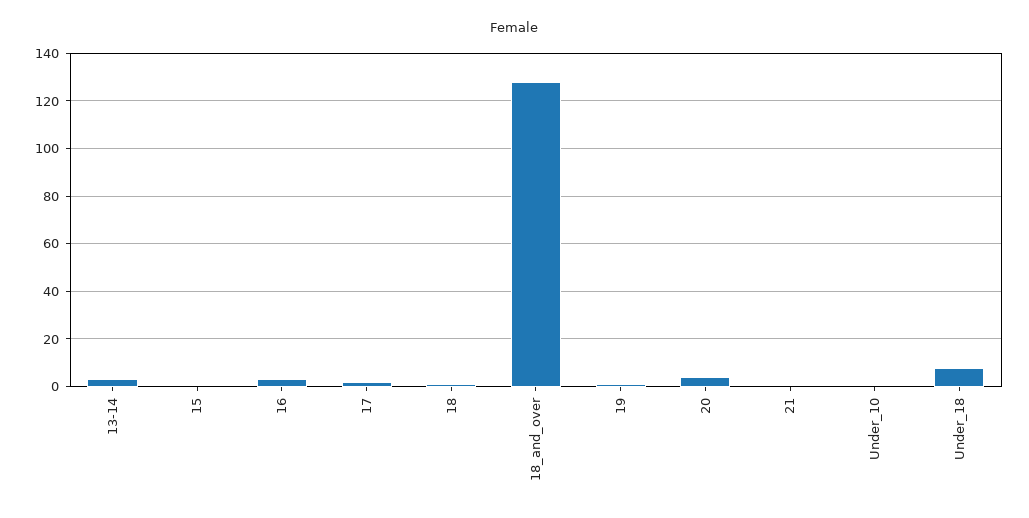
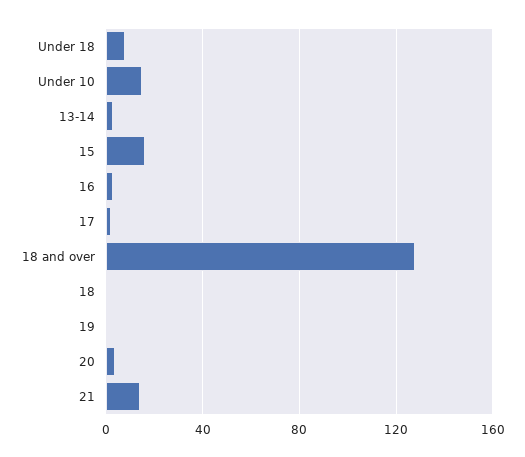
15: 0 -> 15
21: 0 -> 15
Under_10: 0 -> 15

